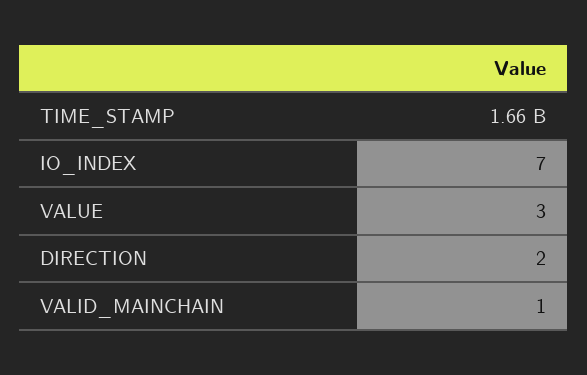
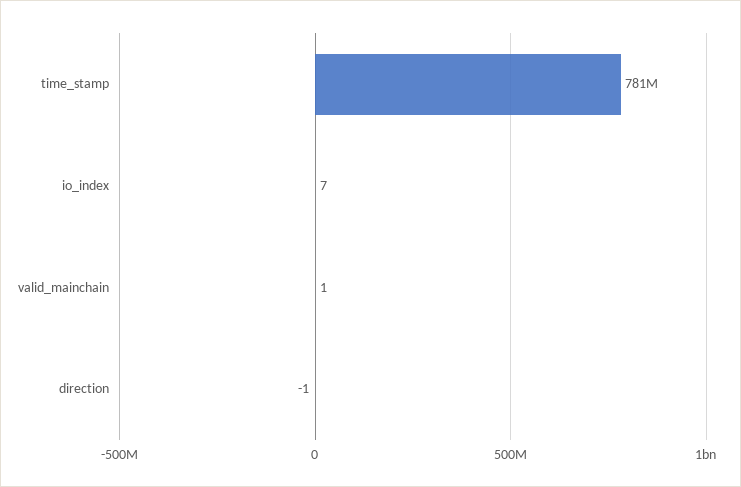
TIME_STAMP: 1660000000 -> 781000000
VALUE: 3 -> none
DIRECTION: 2 -> -1

